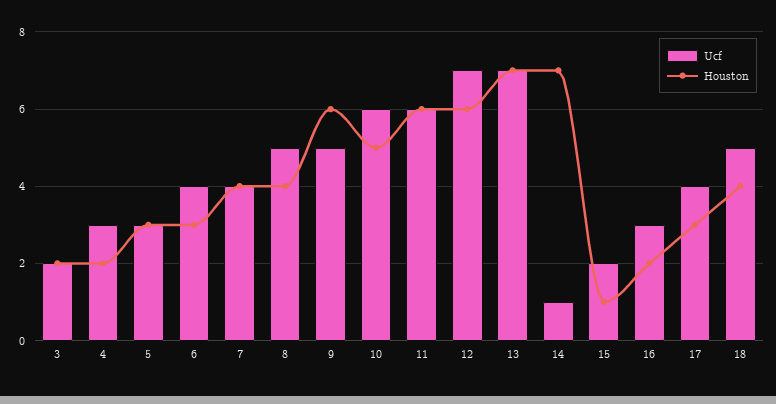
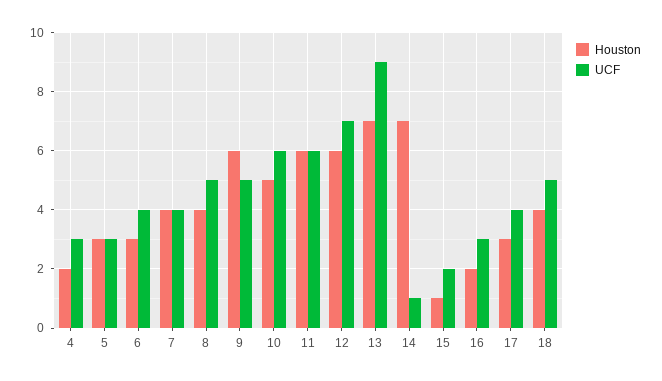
Ucf, 3: 2 -> none
Houston, 3: 2 -> none
Ucf, 13: 7 -> 9

